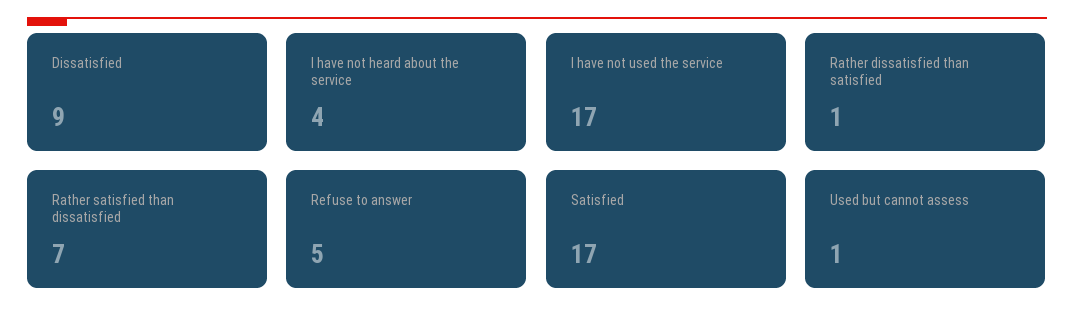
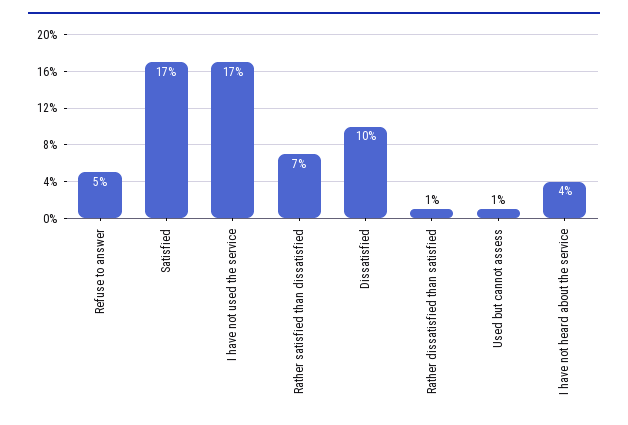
Dissatisfied: 9 -> 10

